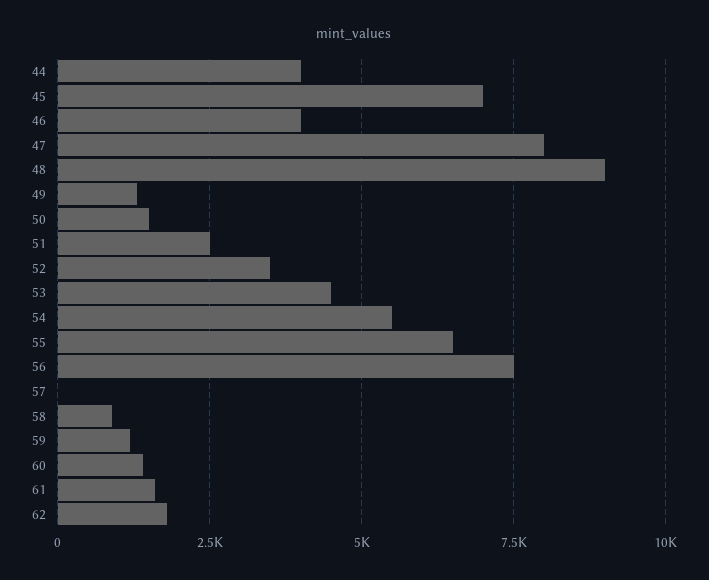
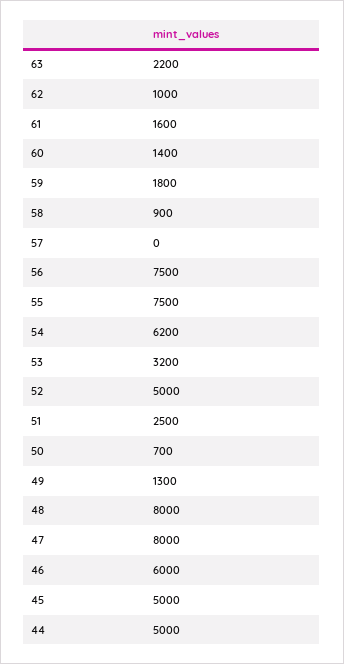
44: 4000 -> 5000
45: 7000 -> 5000
46: 4000 -> 6000
48: 9000 -> 8000
50: 1500 -> 700
52: 3500 -> 5000
53: 4500 -> 3200
54: 5500 -> 6200
55: 6500 -> 7500
59: 1250 -> 1800
62: 1750 -> 1000
63: none -> 2200

